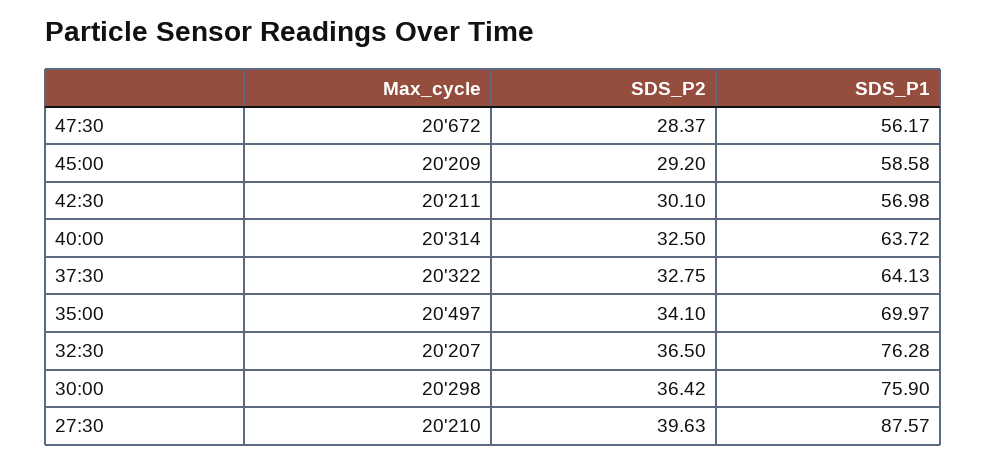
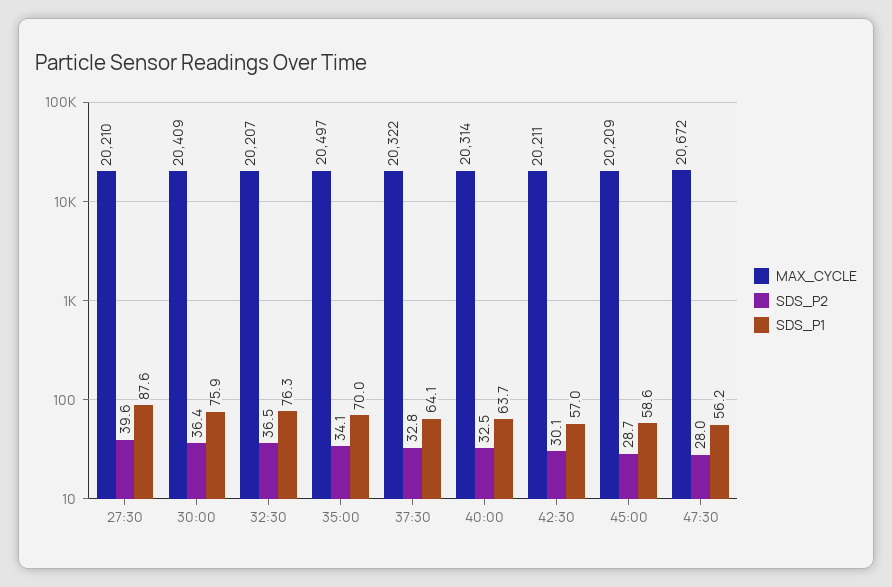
SDS_P2, 47:30: 28.37 -> 28
SDS_P2, 45:00: 29.2 -> 28.7
Max_cycle, 30:00: 20298 -> 20409

